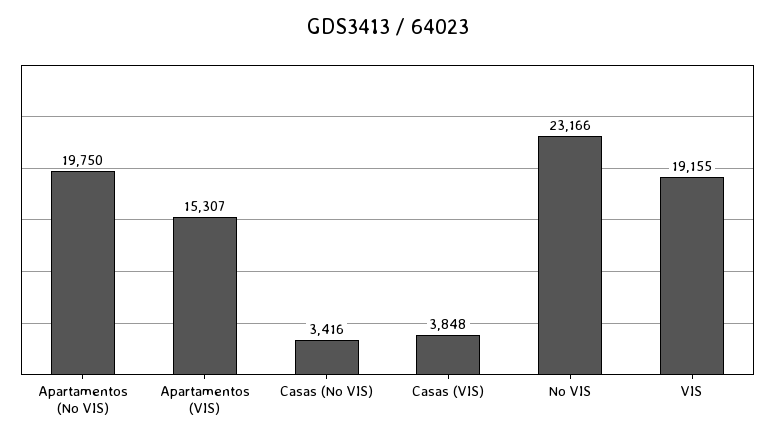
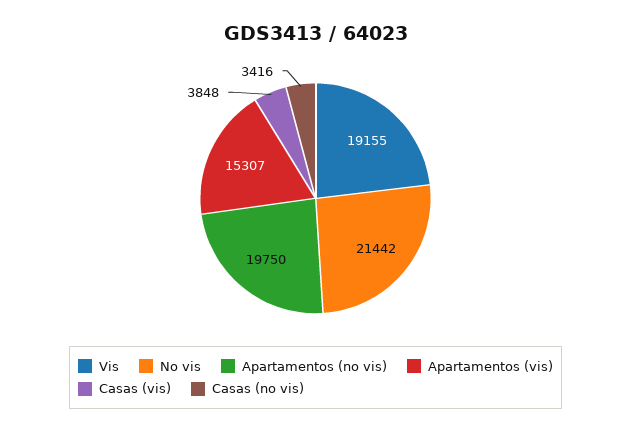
No VIS: 23166 -> 21442

